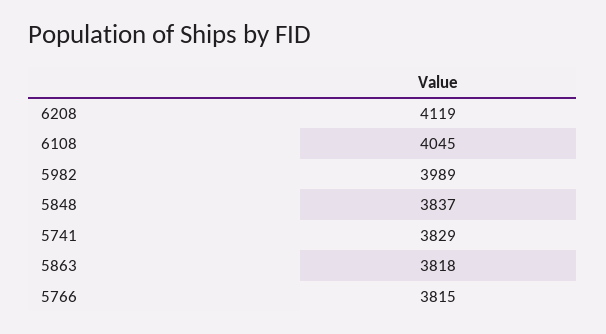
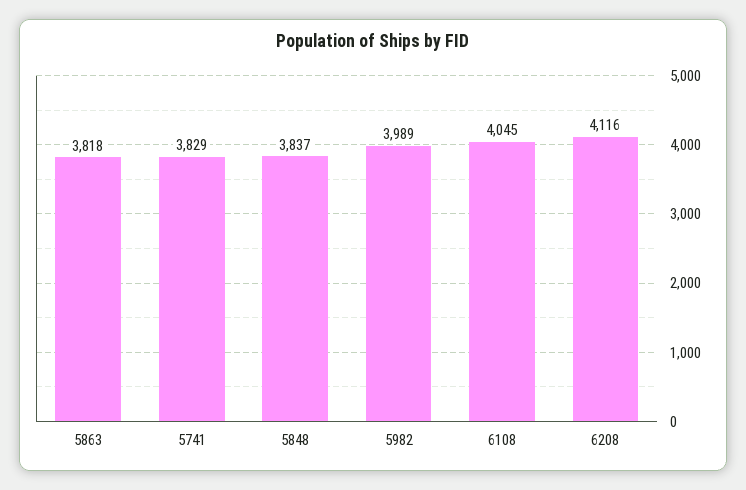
6208: 4119 -> 4116
5766: 3815 -> none

